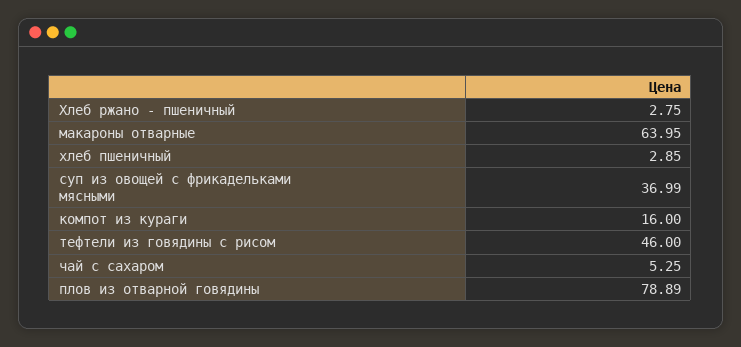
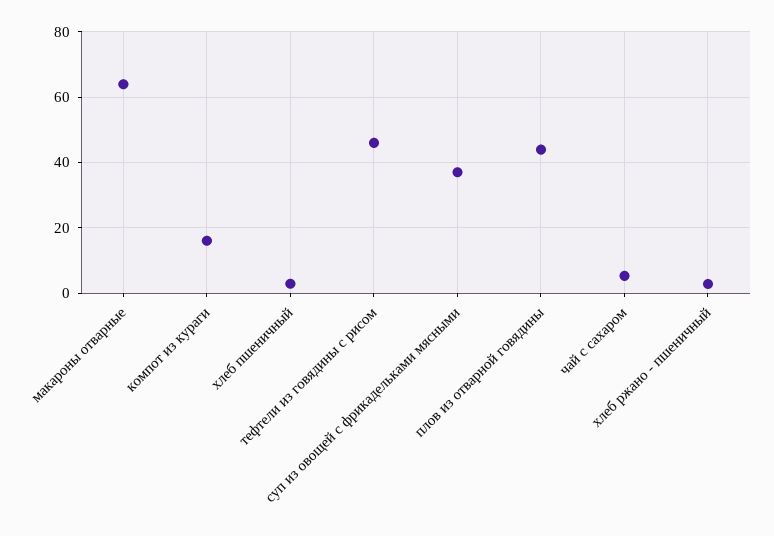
плов из отварной говядины: 78.89 -> 44

